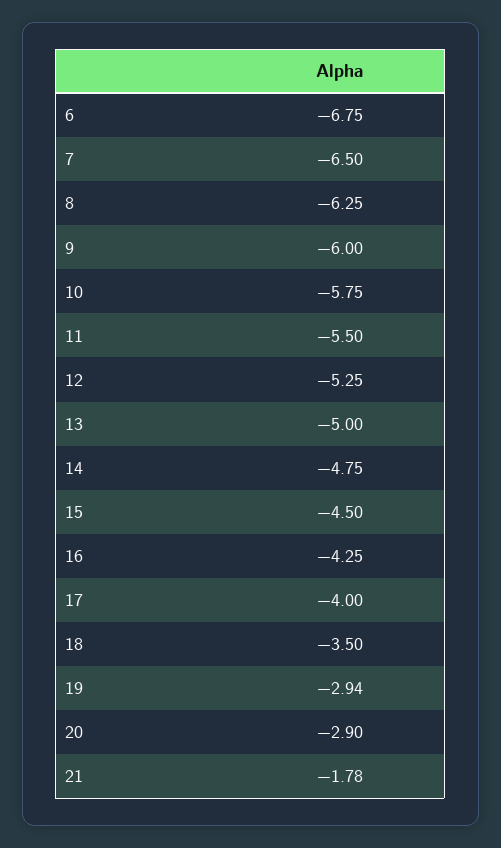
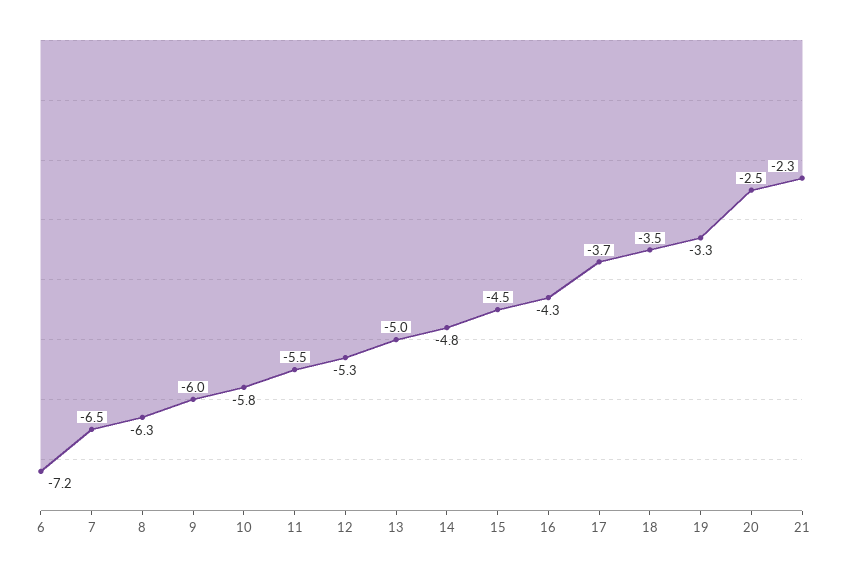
6: -6.75 -> -7.2
17: -4 -> -3.7
19: -2.94 -> -3.3
20: -2.9 -> -2.5
21: -1.78 -> -2.3

